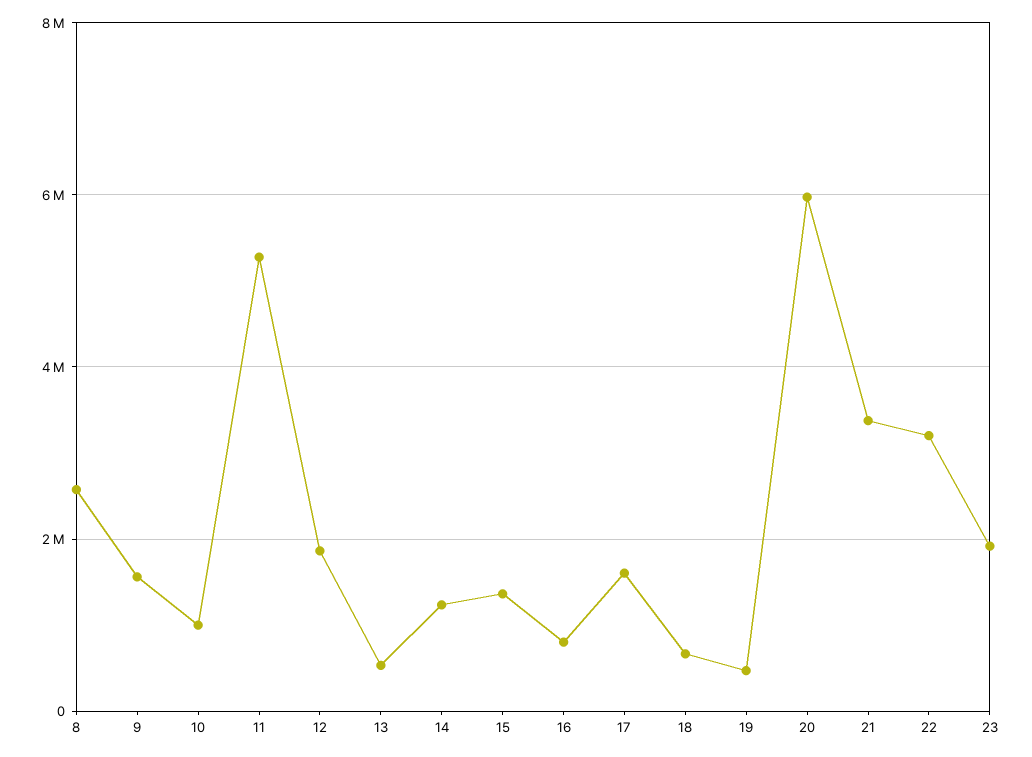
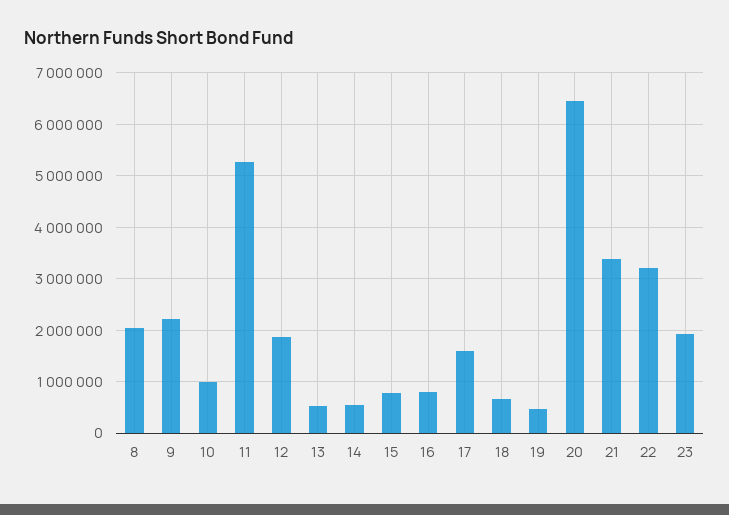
8: 2600000 -> 2000000
9: 1600000 -> 2200000
14: 1200000 -> 600000
15: 1400000 -> 800000
20: 6000000 -> 6400000

